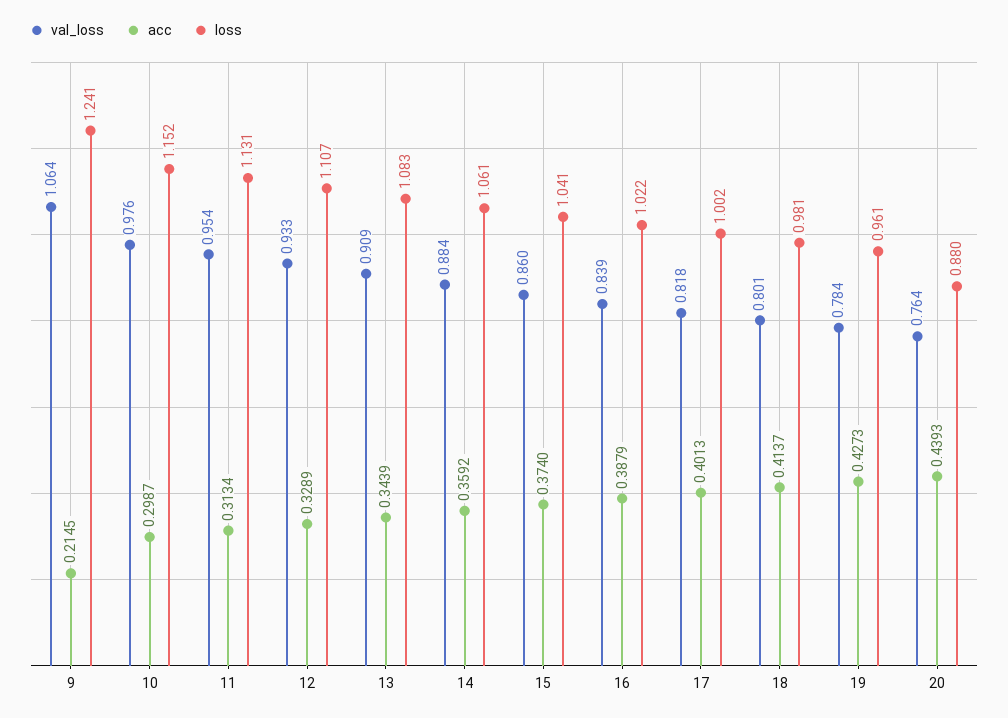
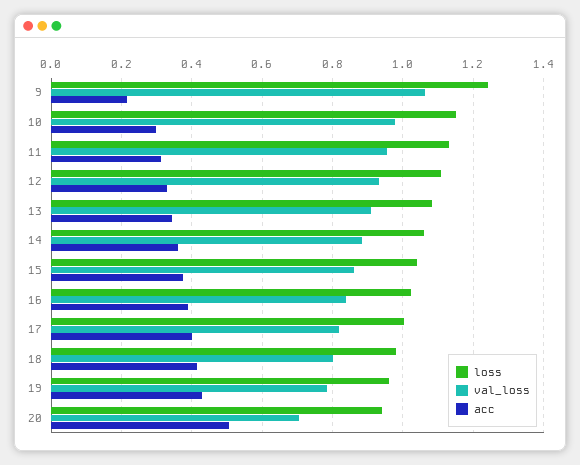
val_loss, 20: 0.764 -> 0.7
acc, 20: 0.4393 -> 0.5
loss, 20: 0.88 -> 0.94

